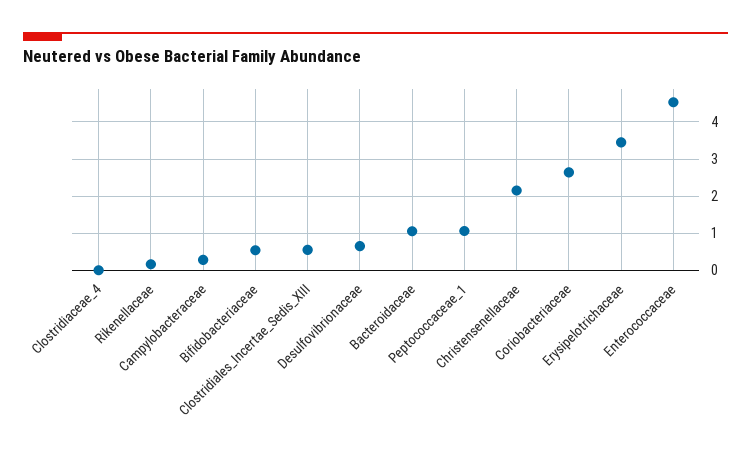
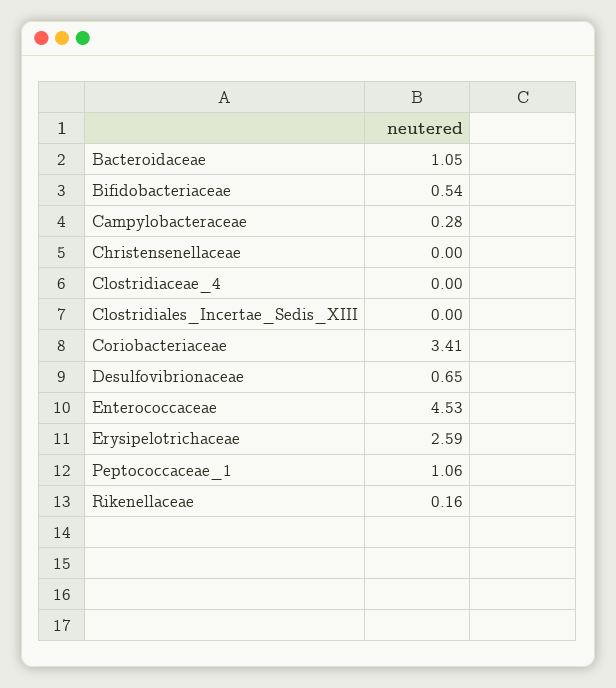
Clostridiales_Incertae_Sedis_XIII: 0.6 -> 0
Christensenellaceae: 2.2 -> 0
Coriobacteriaceae: 2.6 -> 3.41
Erysipelotrichaceae: 3.4 -> 2.59

